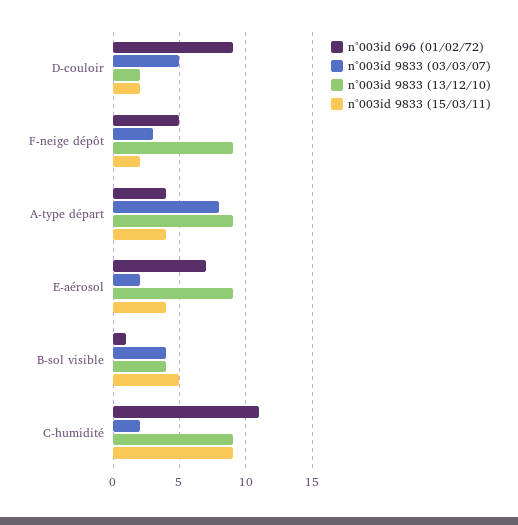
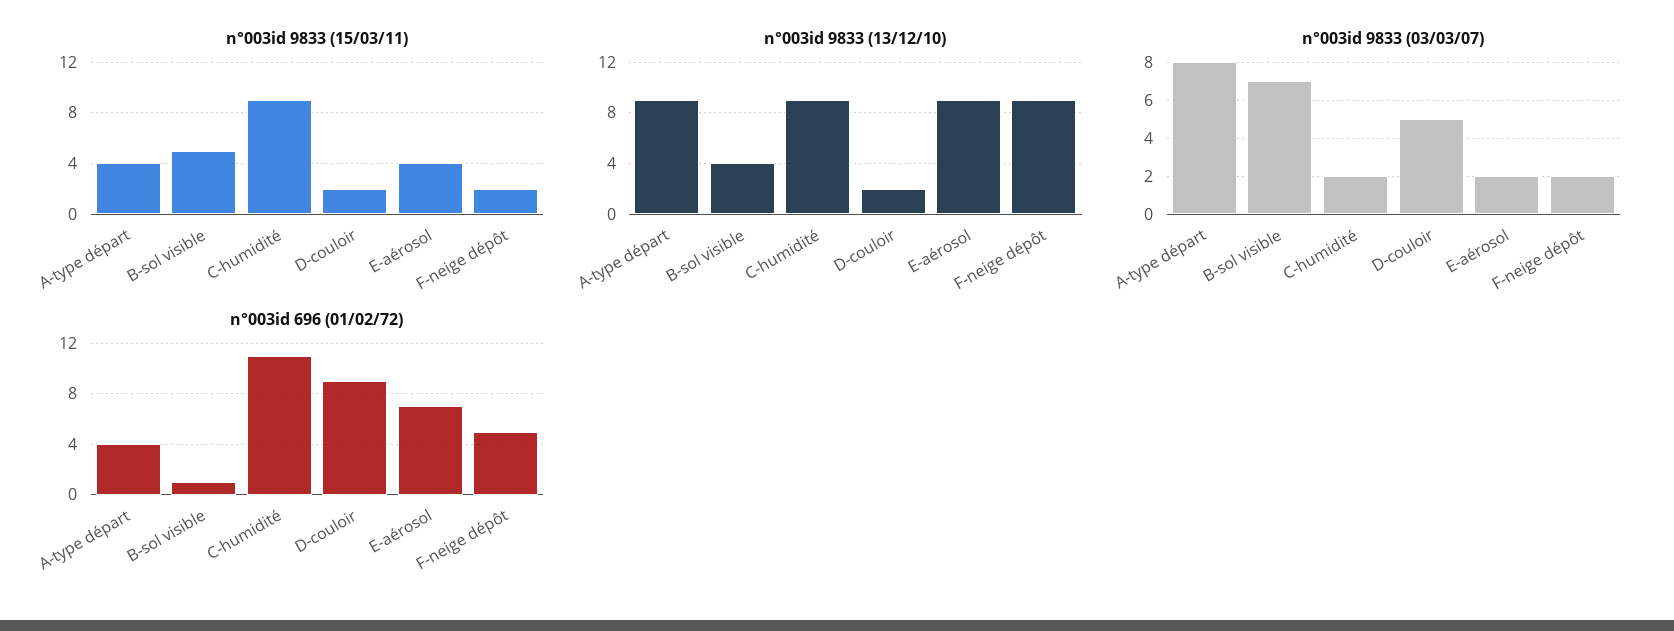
n°003id 9833 (03/03/07), F-neige dépôt: 3 -> 2
n°003id 9833 (03/03/07), B-sol visible: 4 -> 7

